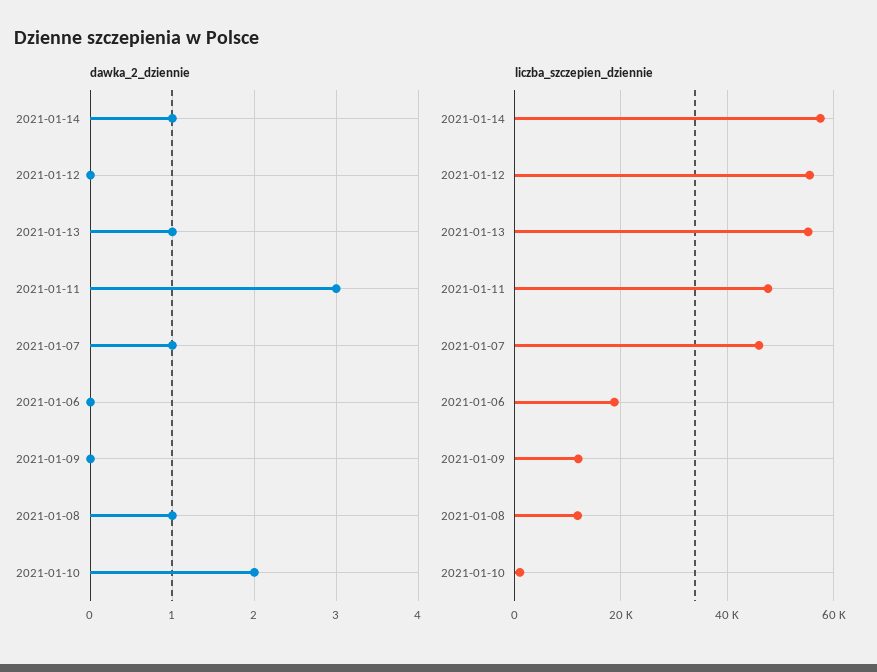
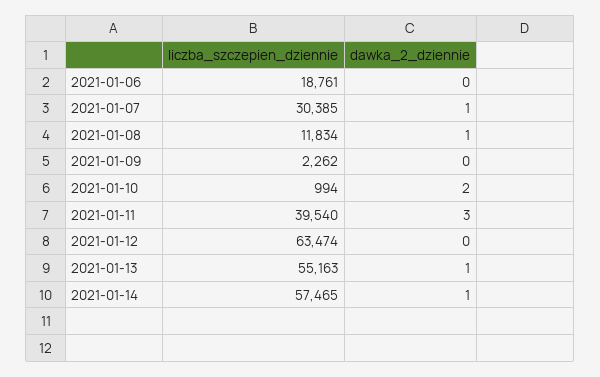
liczba_szczepien_dziennie, 2021-01-12: 56000 -> 63474
liczba_szczepien_dziennie, 2021-01-11: 48000 -> 39540
liczba_szczepien_dziennie, 2021-01-07: 46000 -> 30385
liczba_szczepien_dziennie, 2021-01-09: 12000 -> 2262

